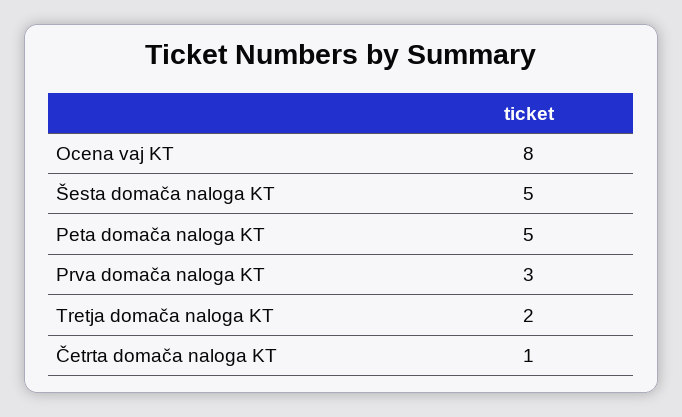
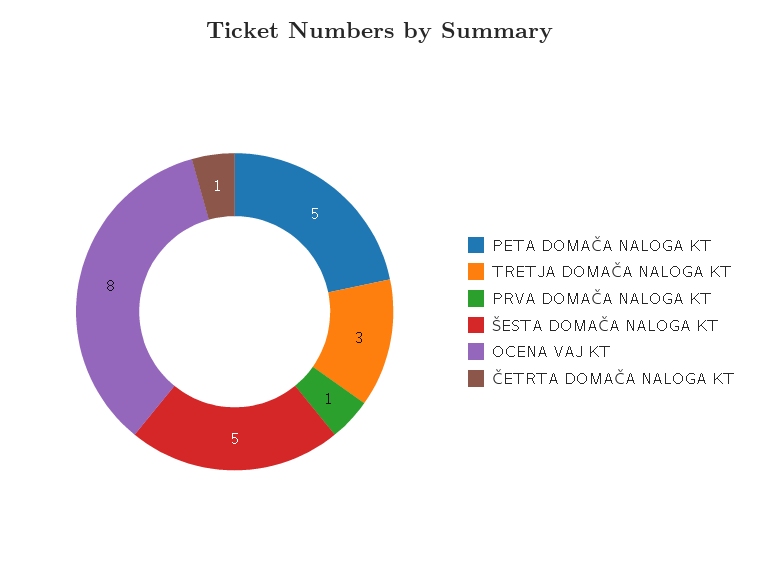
Prva domača naloga KT: 3 -> 1
Tretja domača naloga KT: 2 -> 3

